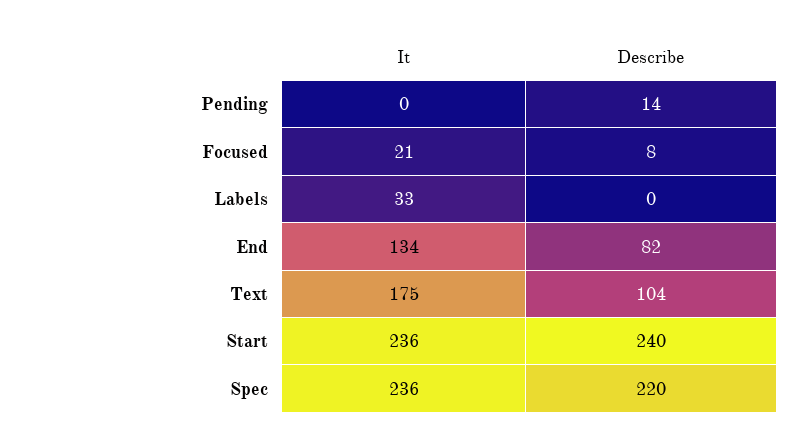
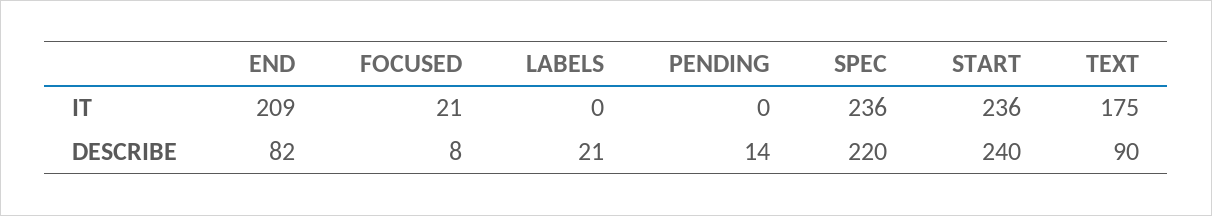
It, Labels: 33 -> 0
Describe, Labels: 0 -> 21
It, End: 134 -> 209
Describe, Text: 104 -> 90

